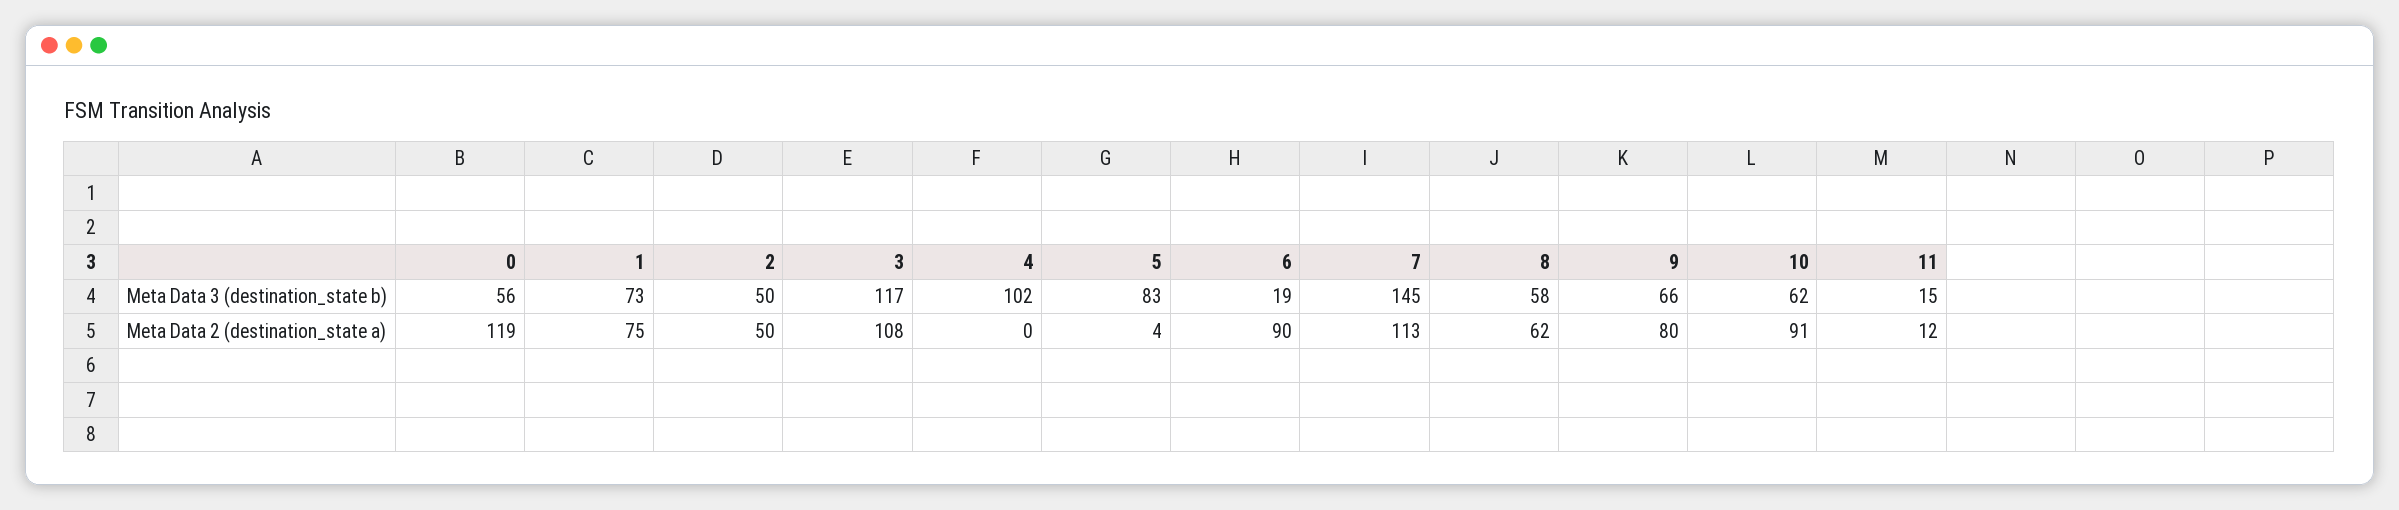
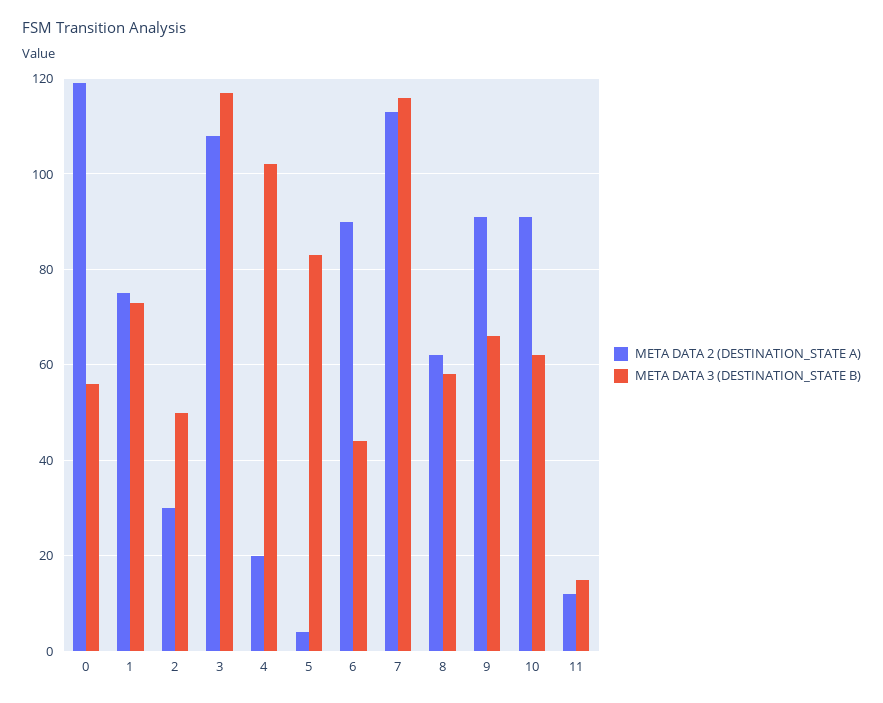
Meta Data 3 (destination_state b), 6: 19 -> 45
Meta Data 3 (destination_state b), 7: 145 -> 115
Meta Data 2 (destination_state a), 2: 50 -> 30
Meta Data 2 (destination_state a), 4: 0 -> 20
Meta Data 2 (destination_state a), 9: 80 -> 90

